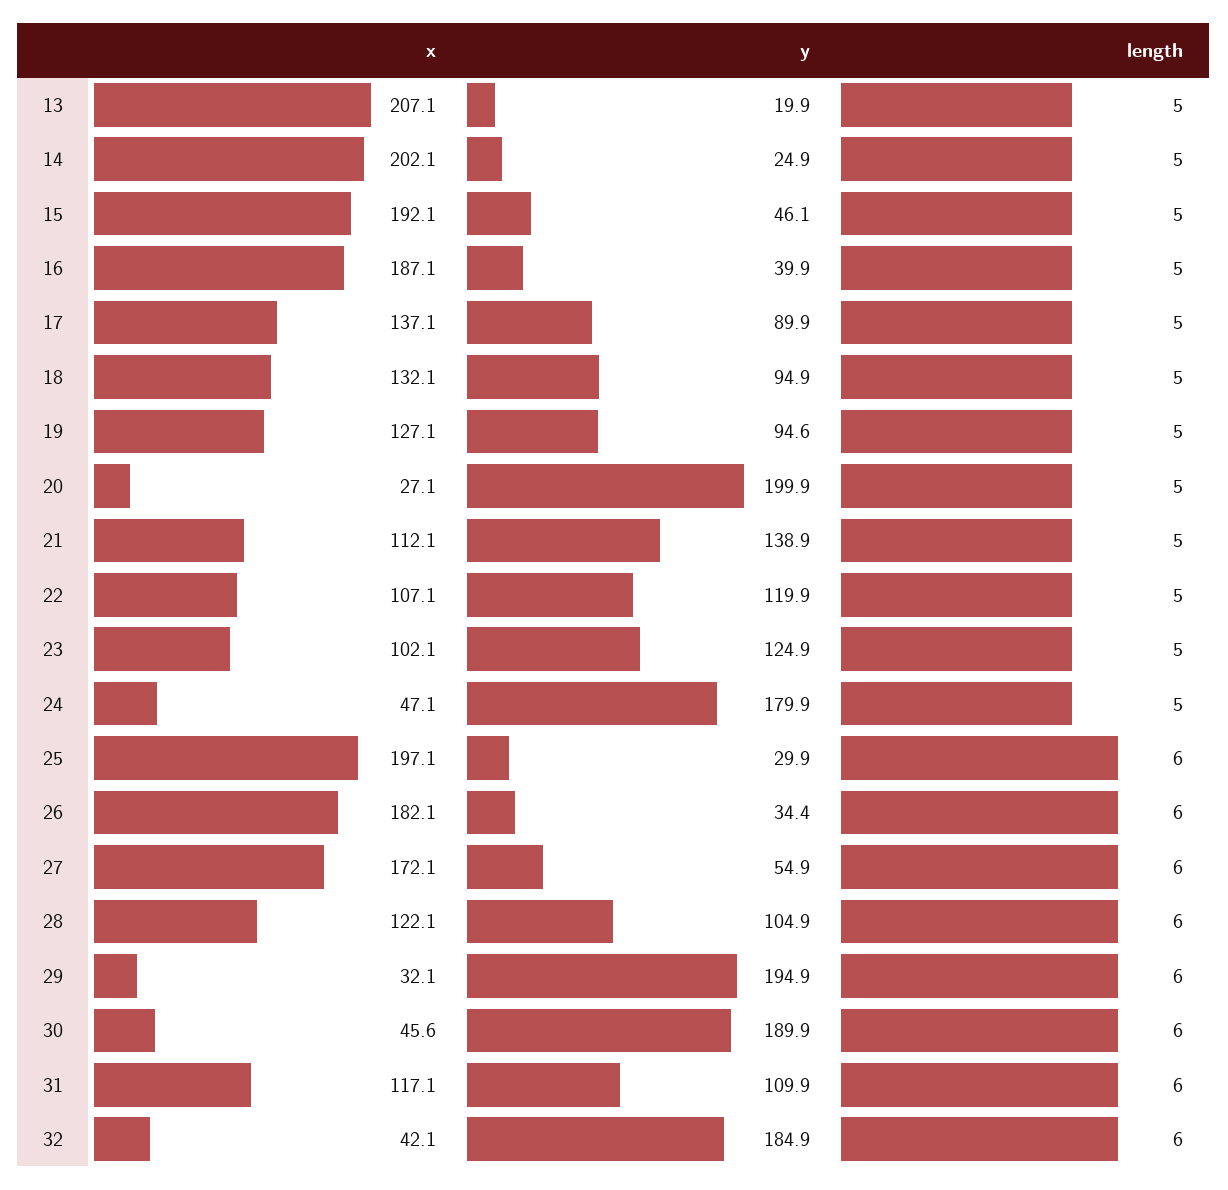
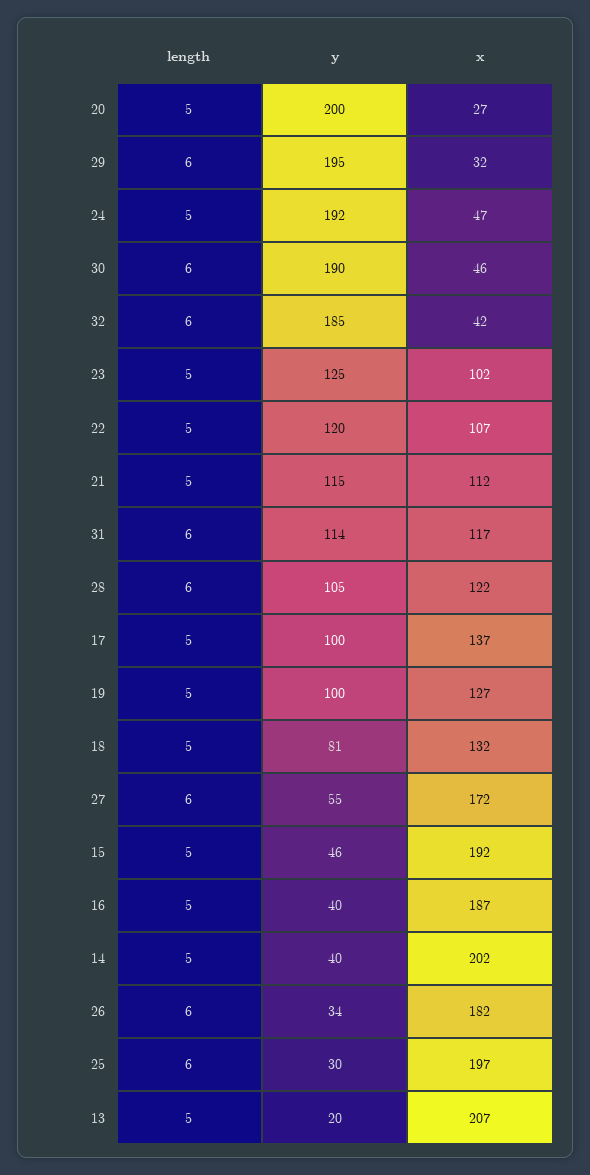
y, 14: 24.9 -> 40
y, 17: 89.9 -> 100
y, 18: 94.9 -> 81
y, 19: 94.6 -> 100
y, 21: 138.9 -> 115
y, 24: 179.9 -> 192
y, 31: 109.9 -> 114

